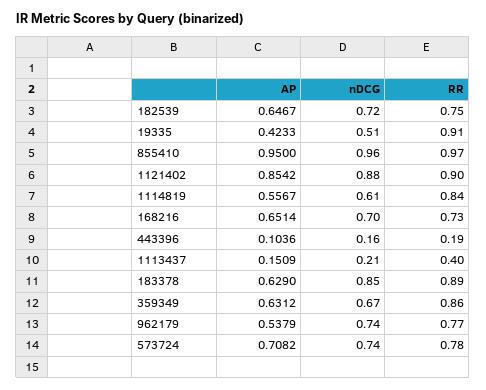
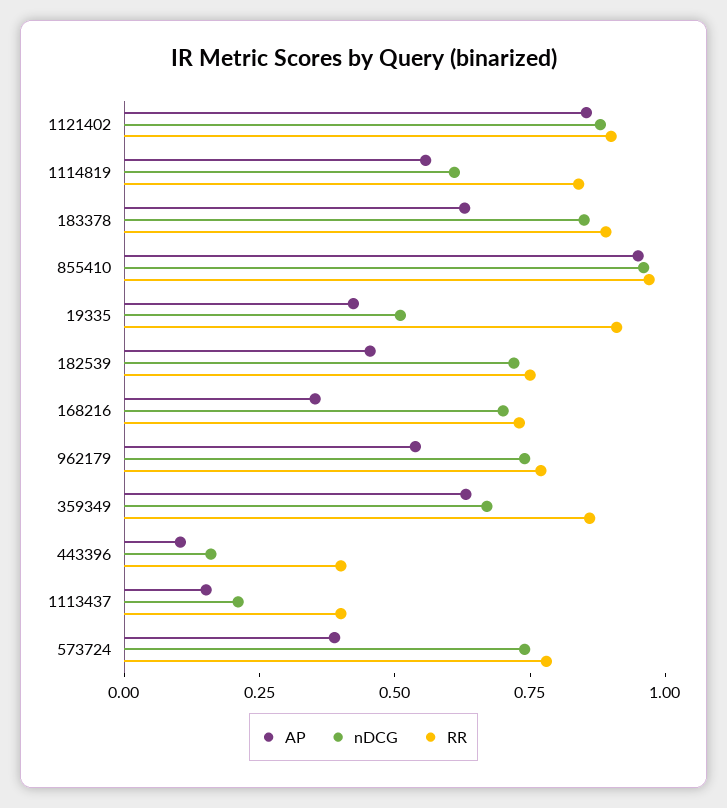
AP, 182539: 0.6467 -> 0.45
AP, 168216: 0.6514 -> 0.35
RR, 443396: 0.19 -> 0.4
AP, 573724: 0.7082 -> 0.4

